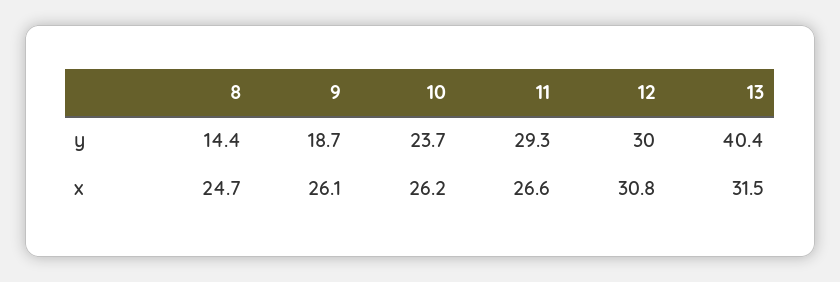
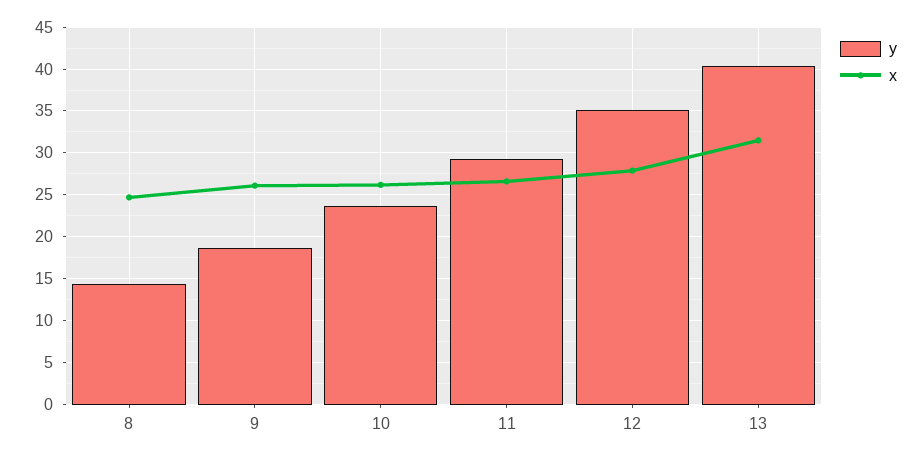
y, 12: 30 -> 35
x, 12: 30.8 -> 28

